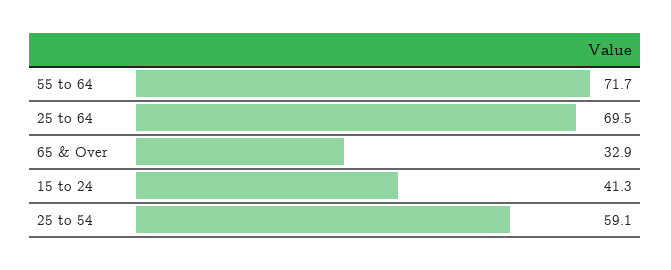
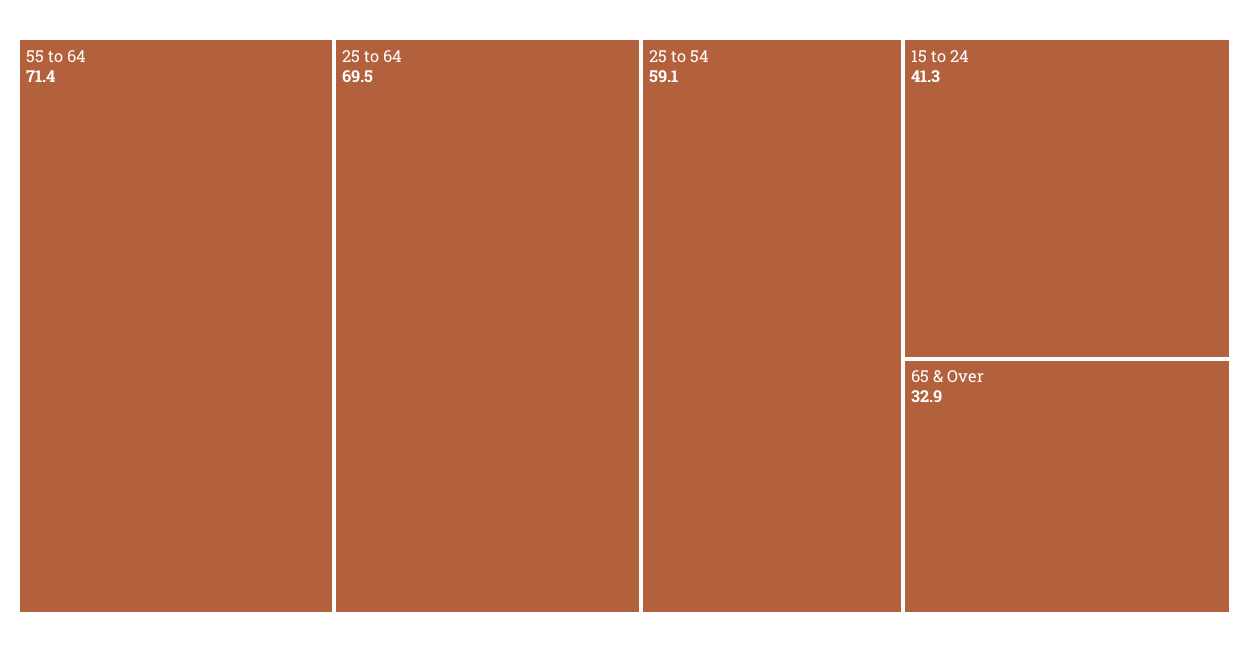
55 to 64: 71.7 -> 71.4

